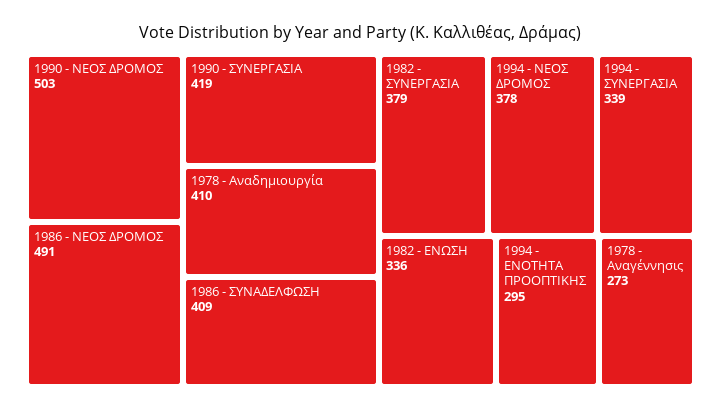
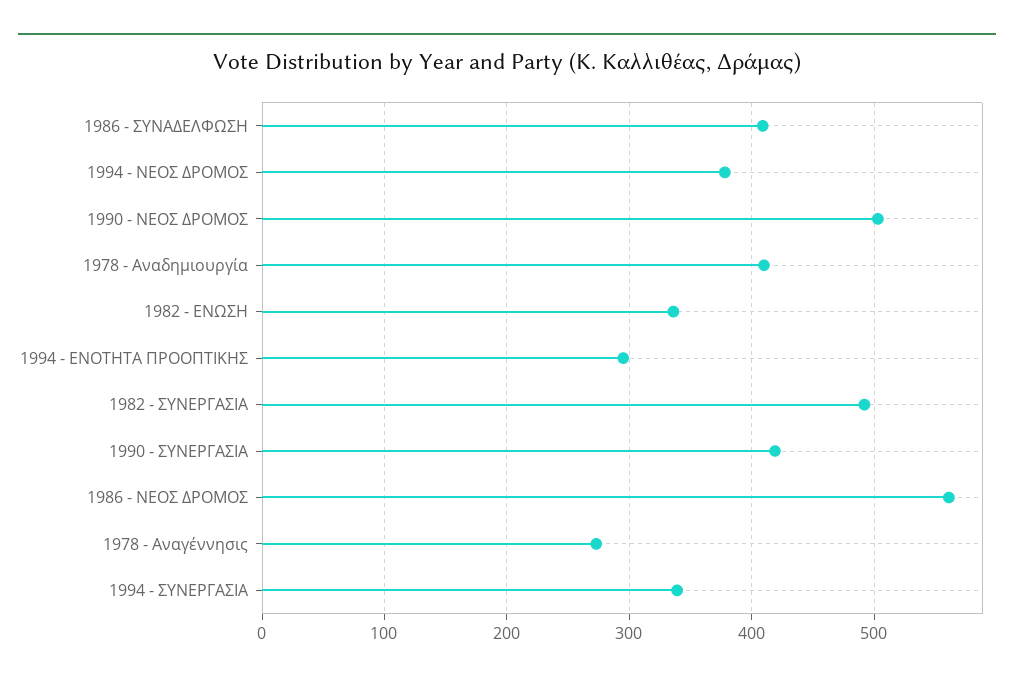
1986 - ΝΕΟΣ ΔΡΟΜΟΣ: 491 -> 560
1982 - ΣΥΝΕΡΓΑΣΙΑ: 379 -> 490

